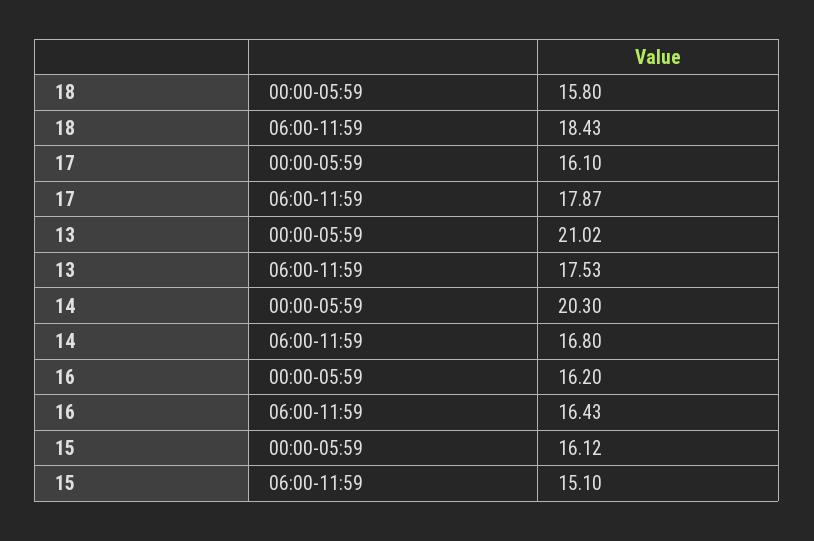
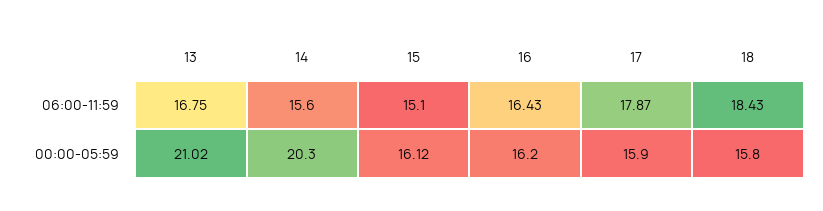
17, 00:00-05:59: 16.1 -> 15.9
13, 06:00-11:59: 17.53 -> 16.75
14, 06:00-11:59: 16.8 -> 15.6

